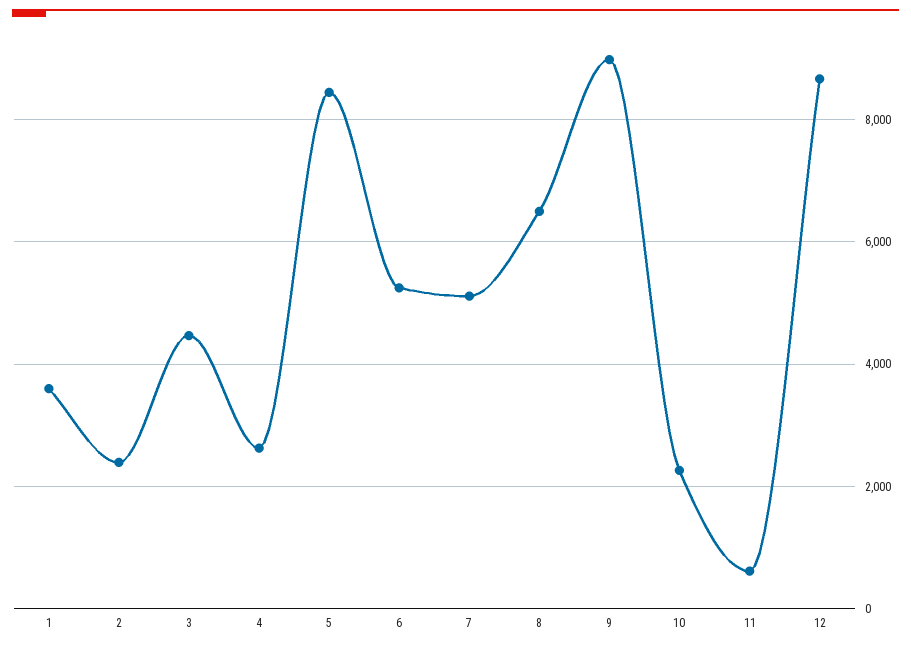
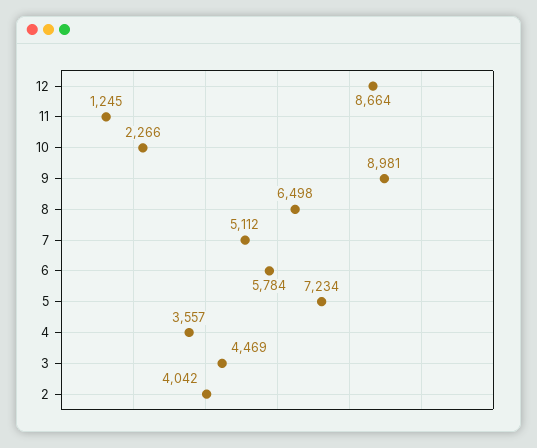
1: 3600 -> none
2: 2400 -> 4042
4: 2600 -> 3557
5: 8400 -> 7234
6: 5200 -> 5784
11: 600 -> 1245

